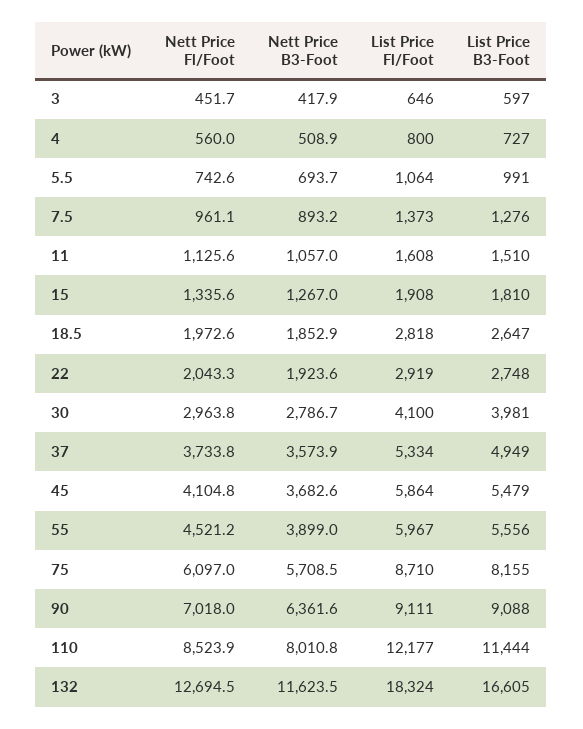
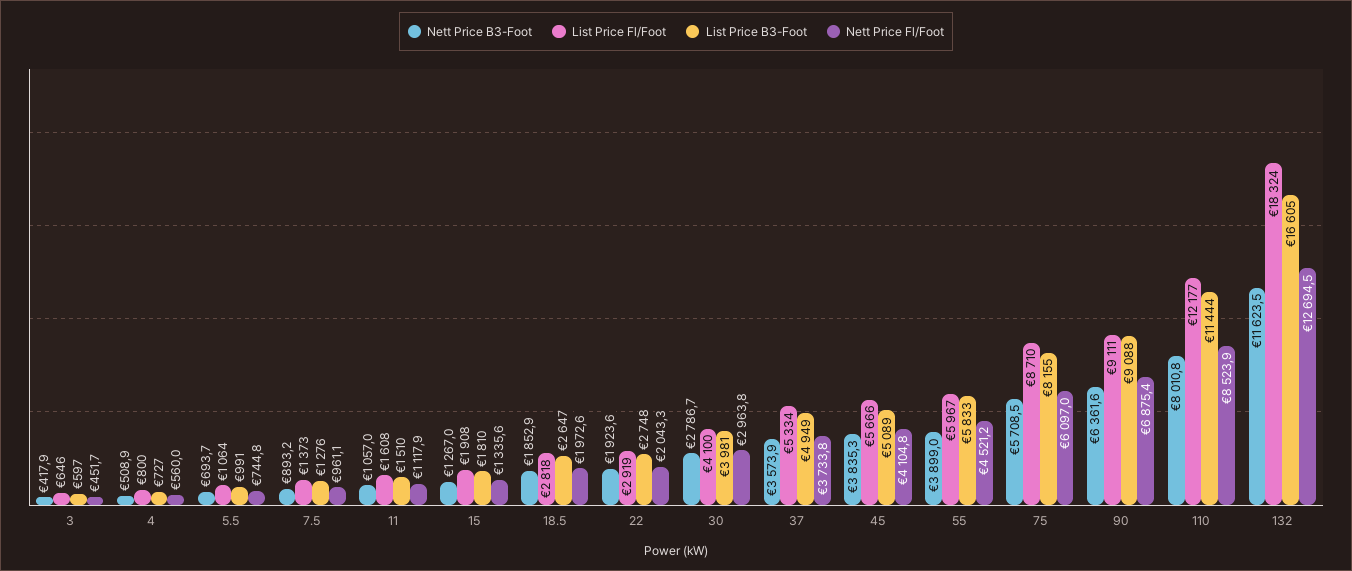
Nett Price Fl/Foot, 5.5: 742.6 -> 744.8
Nett Price Fl/Foot, 11: 1125.6 -> 1117.9
Nett Price B3-Foot, 45: 3682.6 -> 3835.3
List Price Fl/Foot, 45: 5864 -> 5666
List Price B3-Foot, 45: 5479 -> 5089
List Price B3-Foot, 55: 5556 -> 5833
Nett Price Fl/Foot, 90: 7018 -> 6875.4

